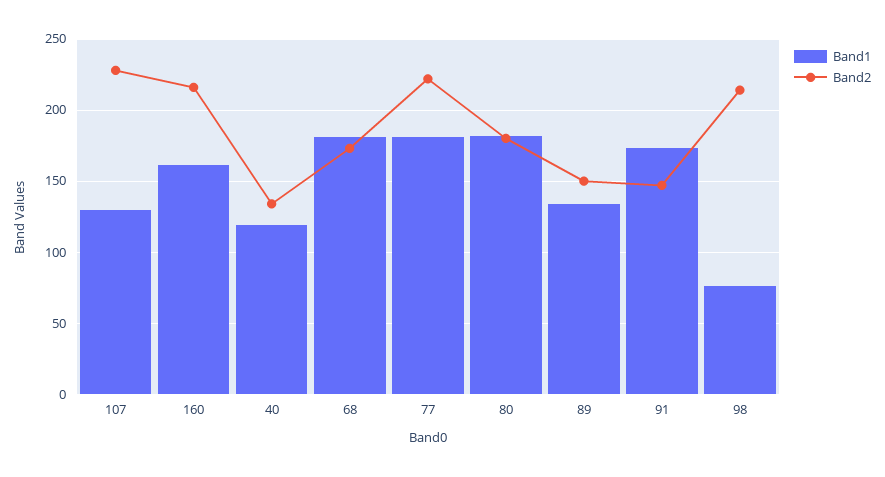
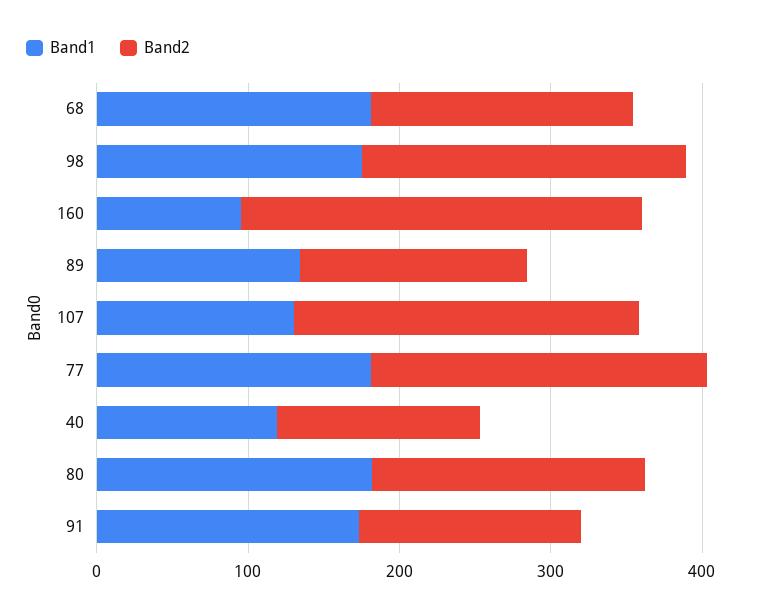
Band1, 160: 160 -> 100
Band2, 160: 215 -> 260
Band1, 98: 75 -> 180

